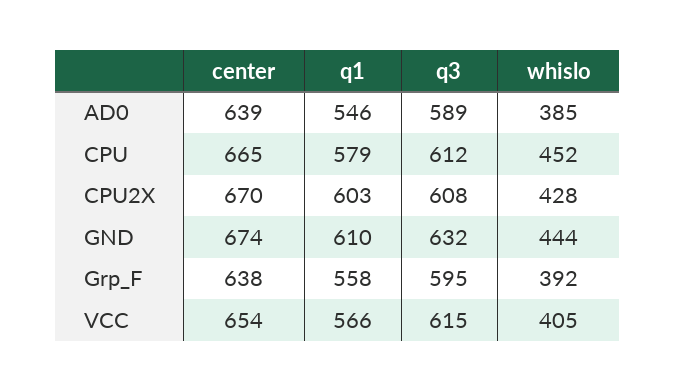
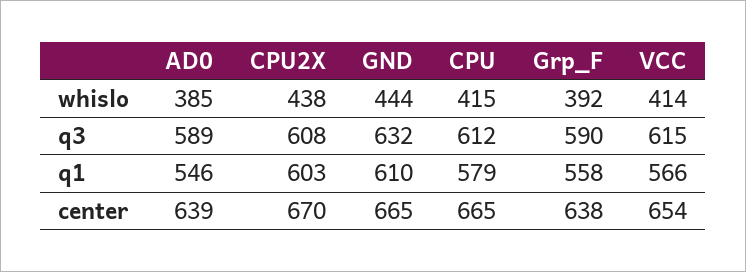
whislo, CPU: 452 -> 415
whislo, CPU2X: 428 -> 438
center, GND: 674 -> 665
q3, Grp_F: 595 -> 590
whislo, VCC: 405 -> 414

